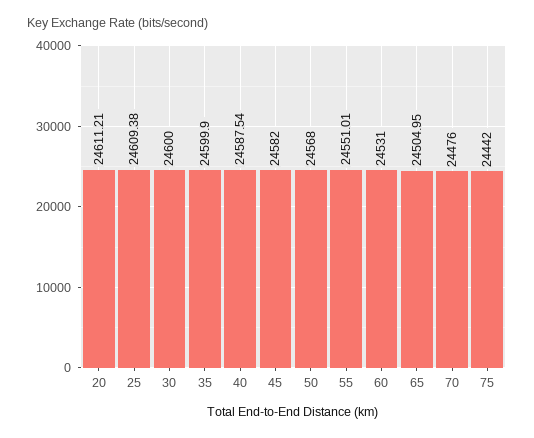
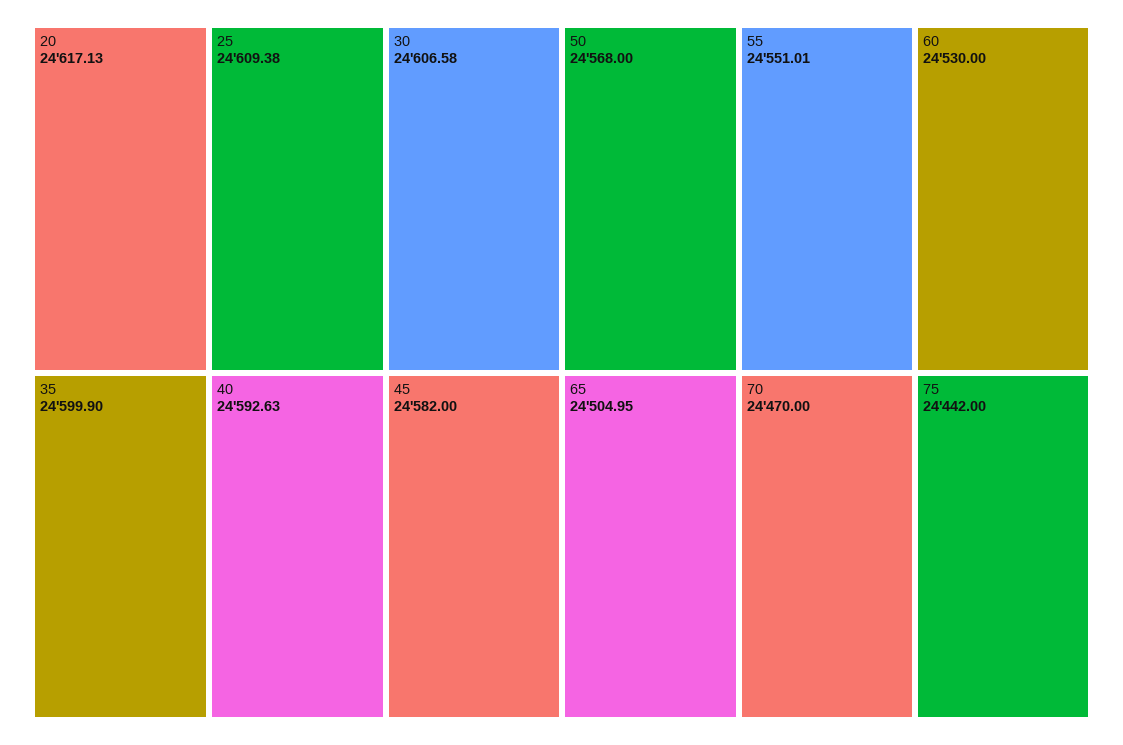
20: 24611.21 -> 24617.13
30: 24600 -> 24606.58
40: 24587.54 -> 24592.63
60: 24531 -> 24530
70: 24476 -> 24470

